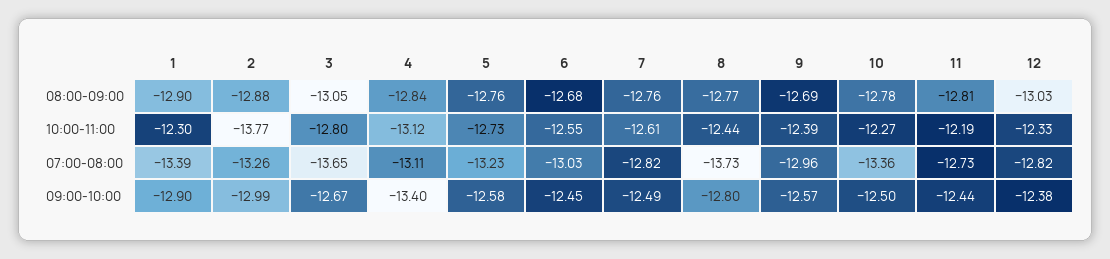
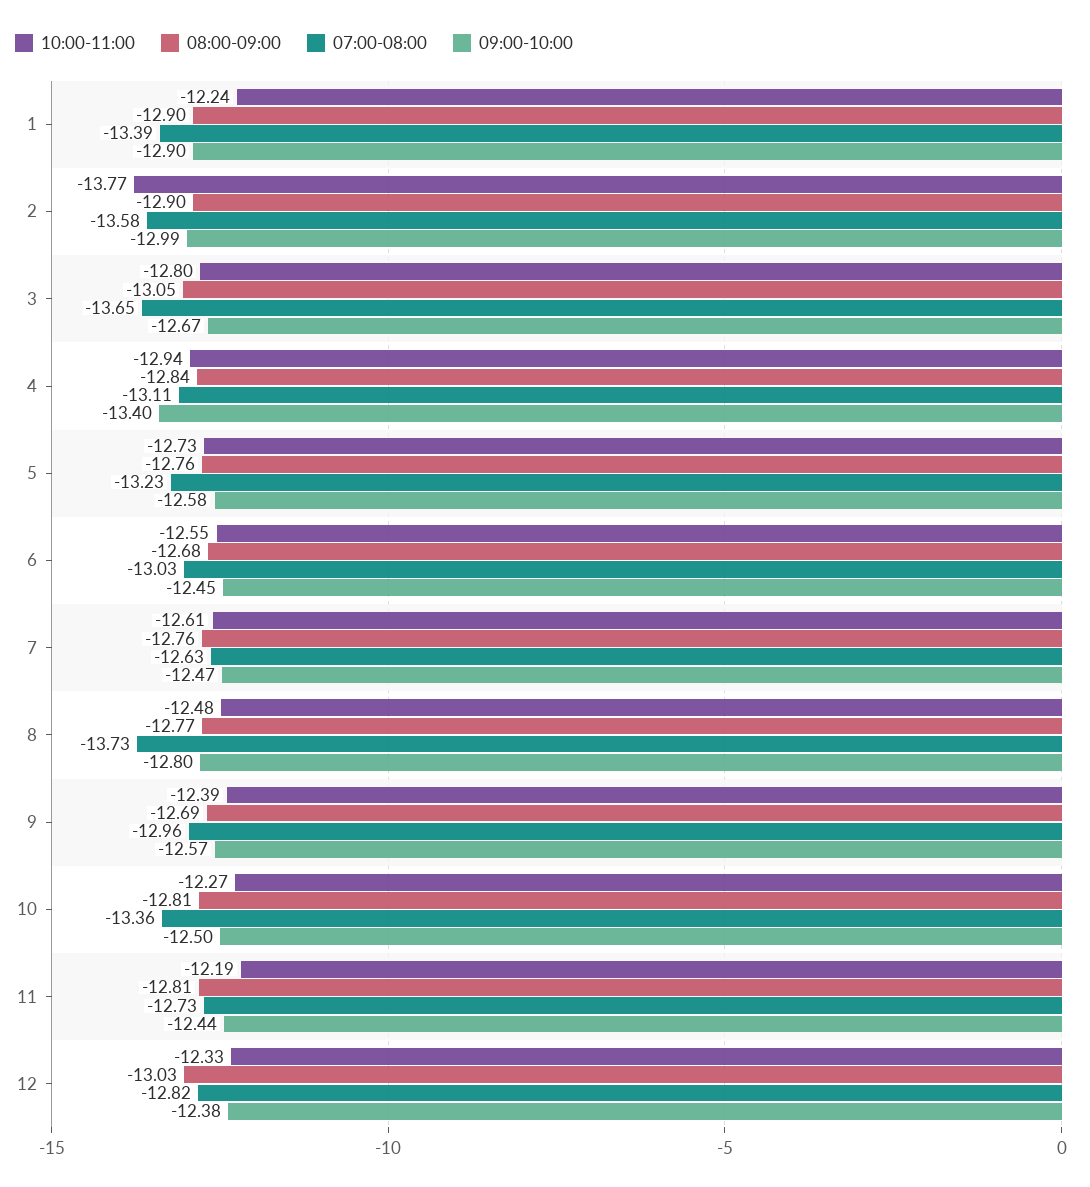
08:00-09:00, 2: -12.88 -> -12.9
08:00-09:00, 10: -12.78 -> -12.81
10:00-11:00, 1: -12.3 -> -12.24
10:00-11:00, 4: -13.12 -> -12.94
10:00-11:00, 8: -12.44 -> -12.48
07:00-08:00, 2: -13.26 -> -13.58
07:00-08:00, 7: -12.82 -> -12.63
09:00-10:00, 7: -12.49 -> -12.47

